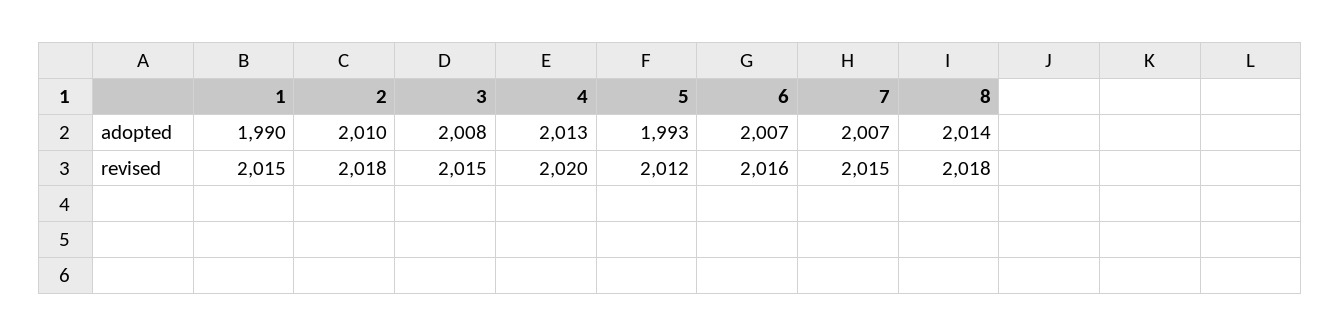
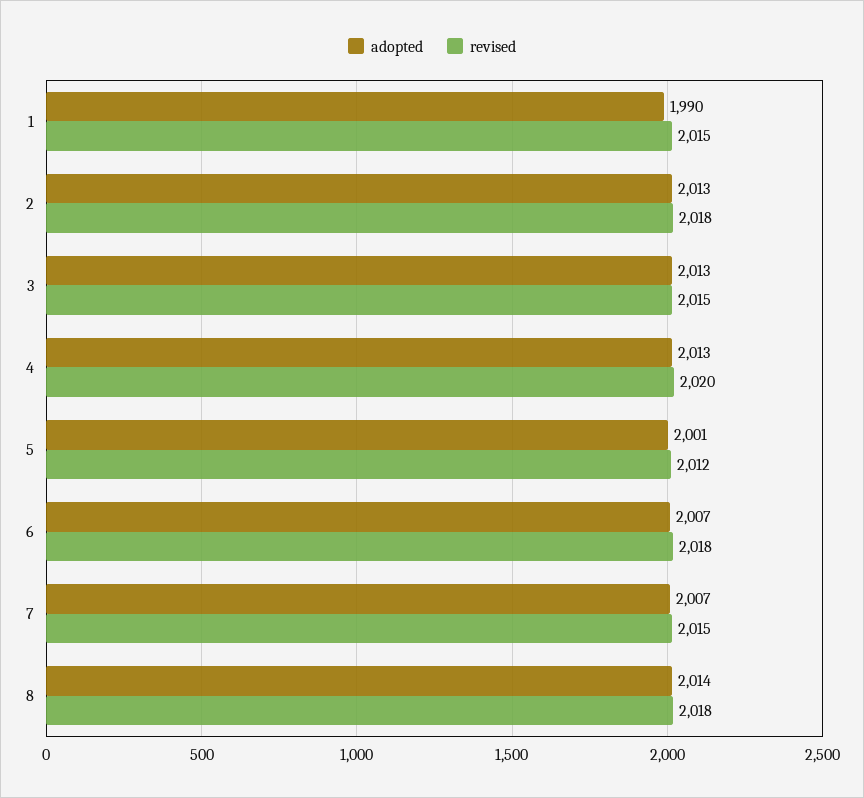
adopted, 2: 2010 -> 2013
adopted, 3: 2008 -> 2013
adopted, 5: 1993 -> 2001
revised, 6: 2016 -> 2018

